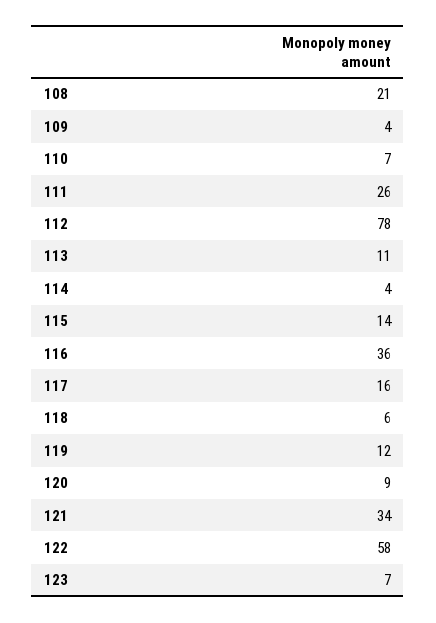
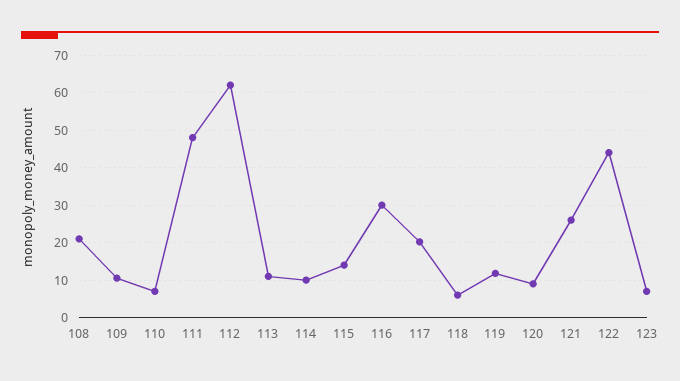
109: 4 -> 10
111: 26 -> 48
112: 78 -> 62
114: 4 -> 10
116: 36 -> 30
117: 16 -> 20
121: 34 -> 26
122: 58 -> 44

